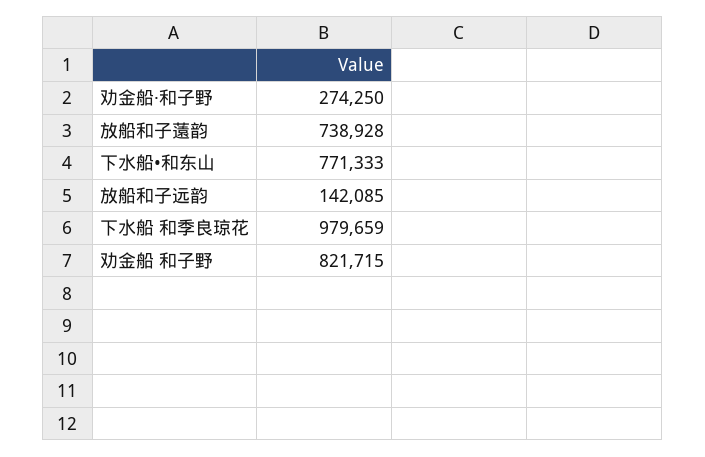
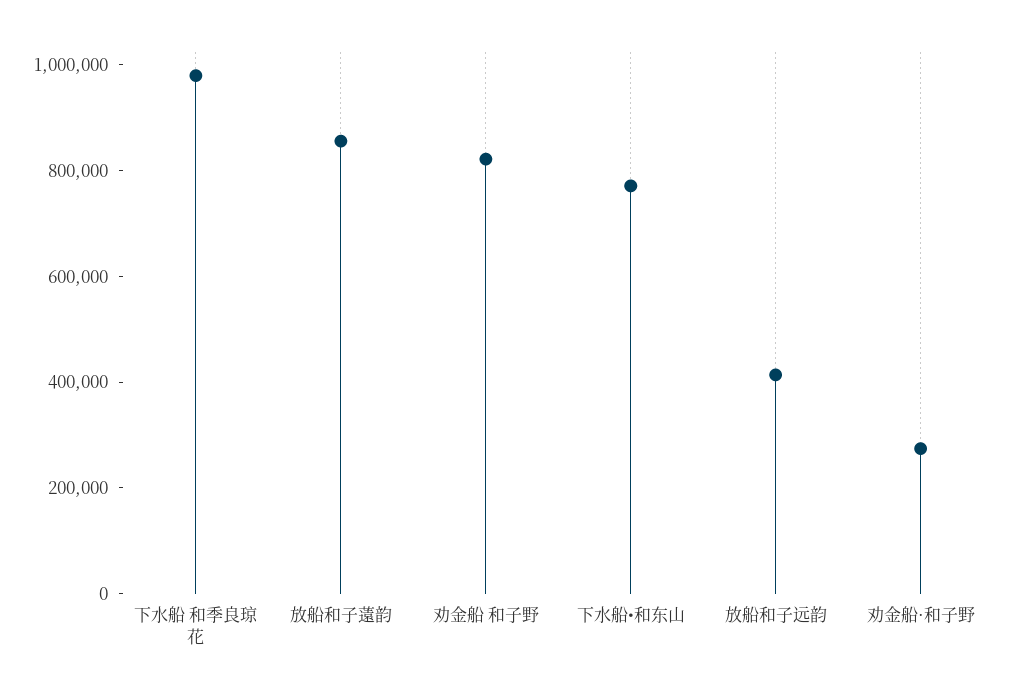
放船和子薳韵: 738928 -> 850000
放船和子远韵: 142085 -> 400000

